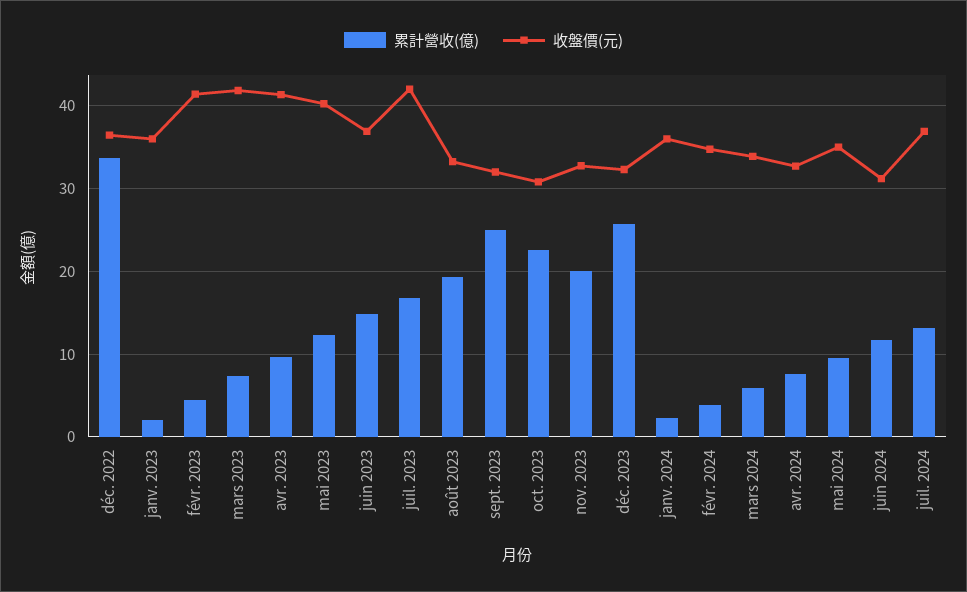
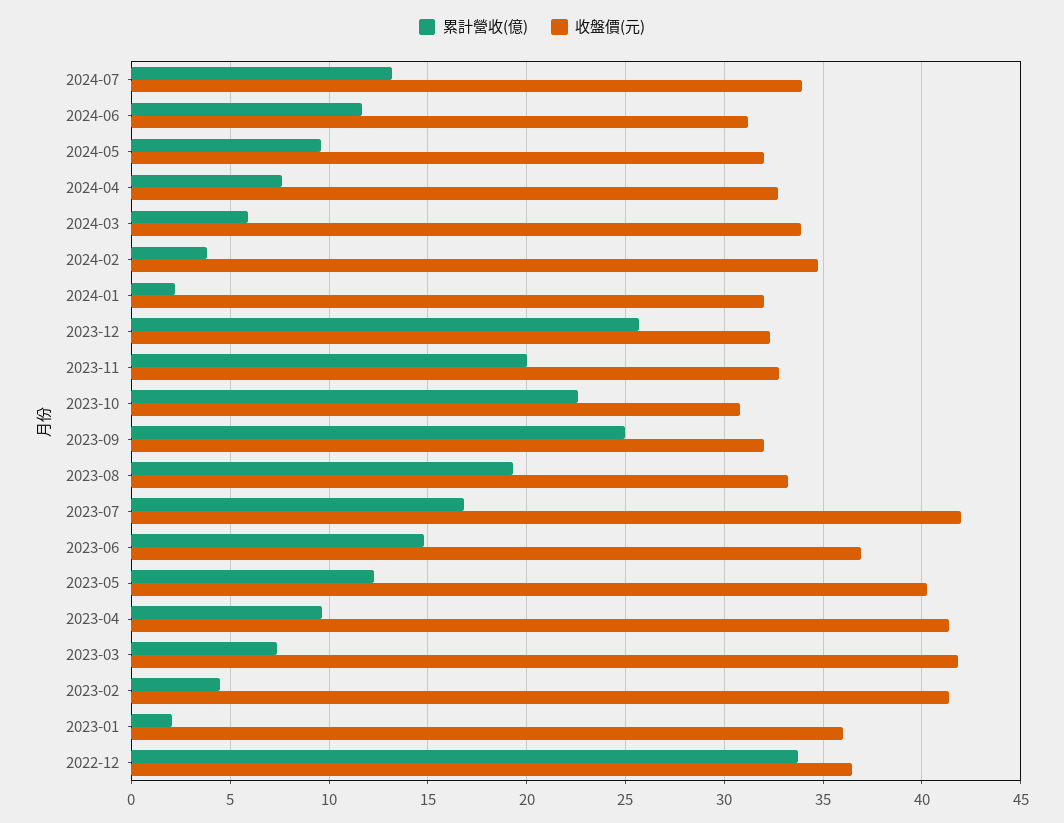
收盤價(元), janv. 2024: 36 -> 32
收盤價(元), mai 2024: 35 -> 32
收盤價(元), juil. 2024: 37 -> 34

